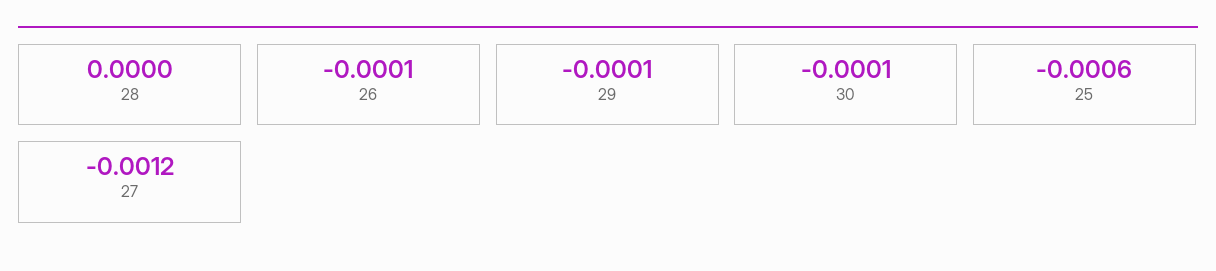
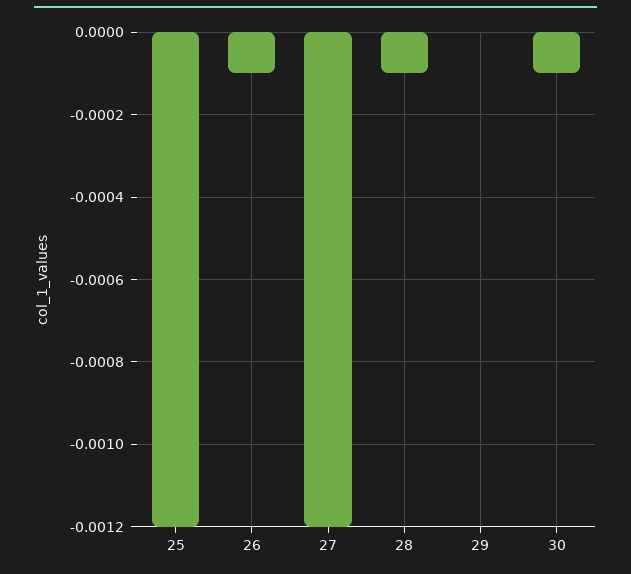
28: 0 -> -0.0001
29: -0.0001 -> 0
25: -0.0006 -> -0.0012

